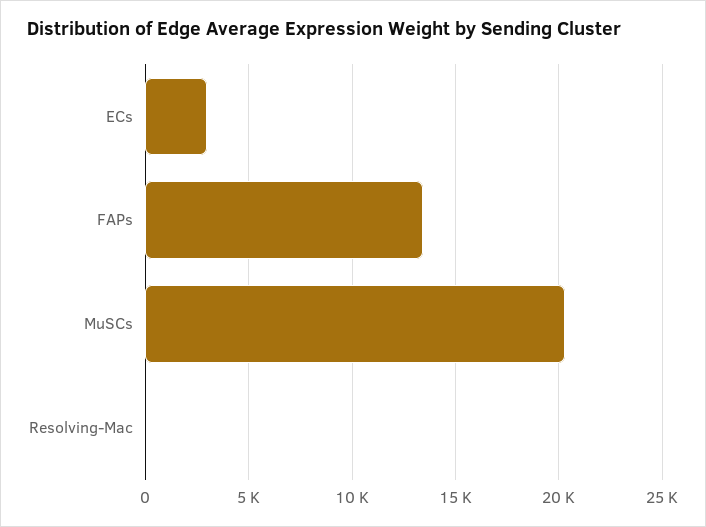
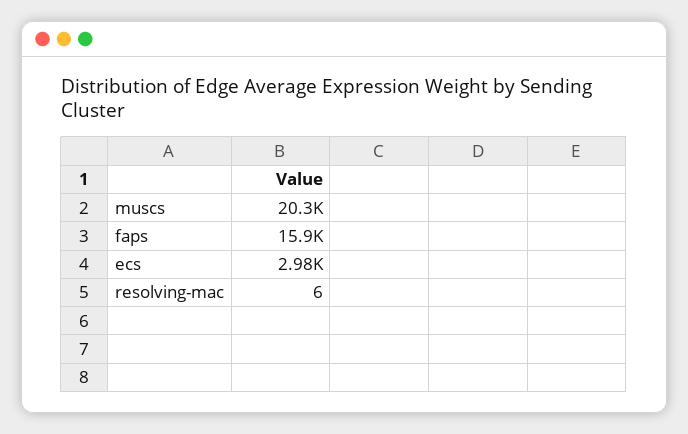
FAPs: 13500 -> 15900

